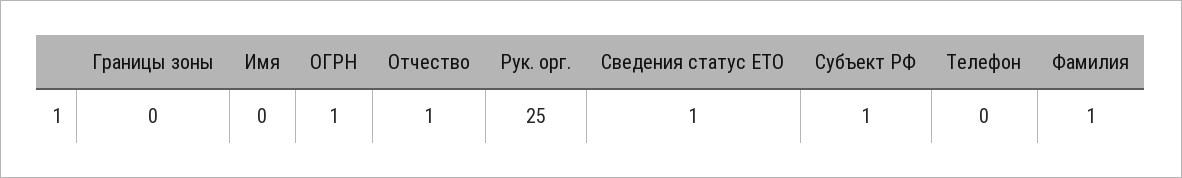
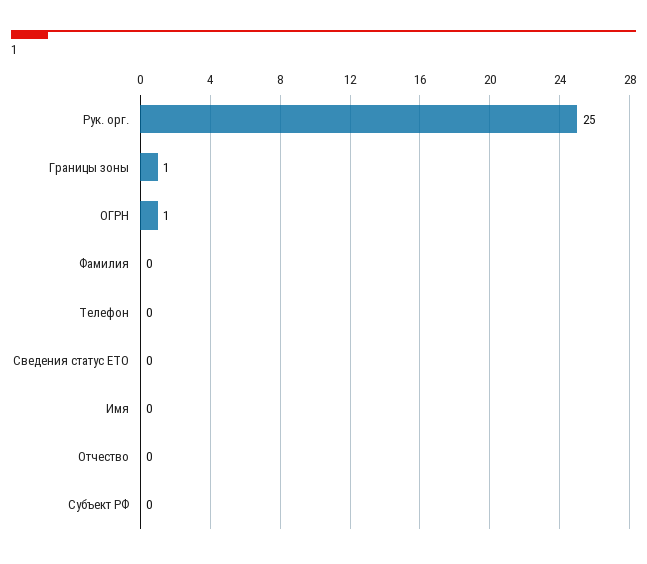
Границы зоны: 0 -> 1
Отчество: 1 -> 0
Сведения статус ЕТО: 1 -> 0
Субъект РФ: 1 -> 0
Фамилия: 1 -> 0

